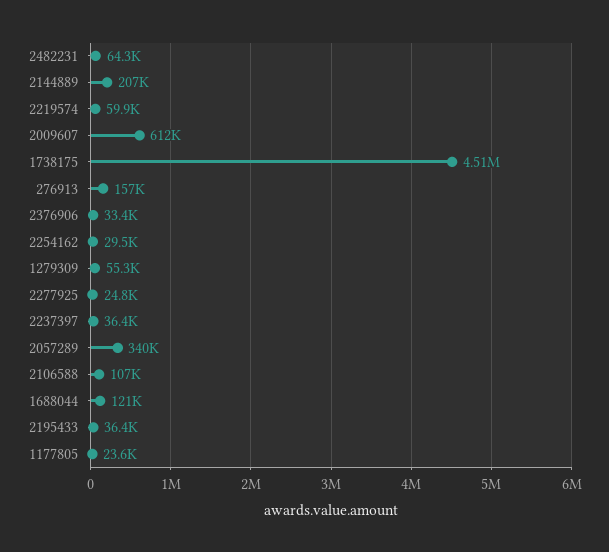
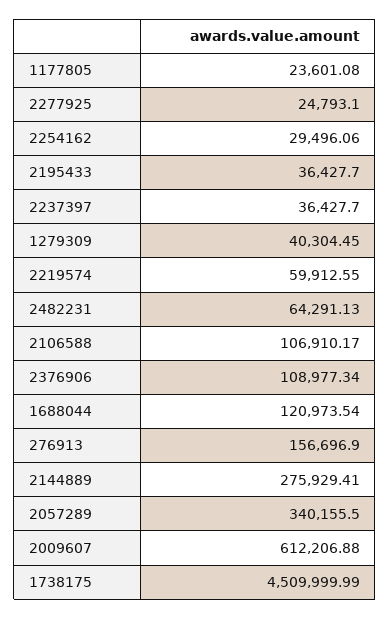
2144889: 207000 -> 275929.41
2376906: 33400 -> 108977.34
1279309: 55300 -> 40304.45

